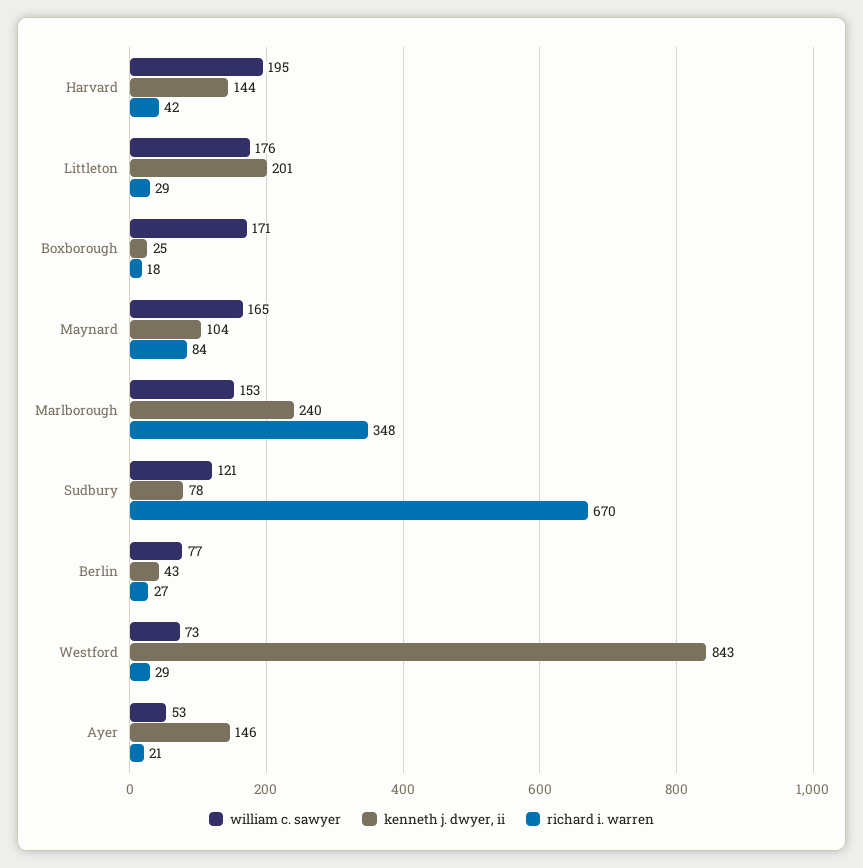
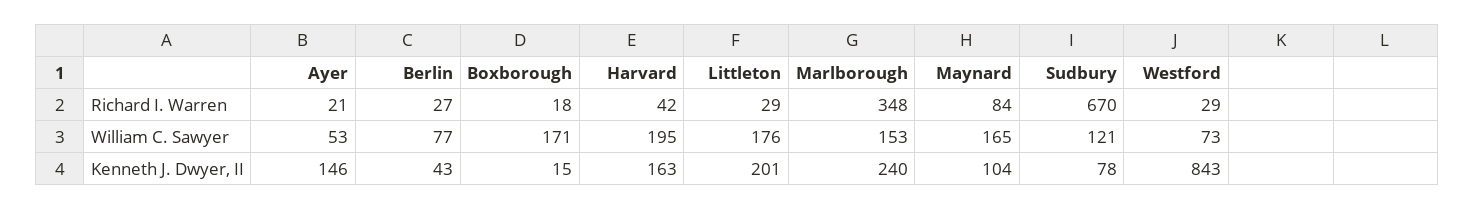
kenneth j. dwyer, ii, Harvard: 144 -> 163
kenneth j. dwyer, ii, Boxborough: 25 -> 15

